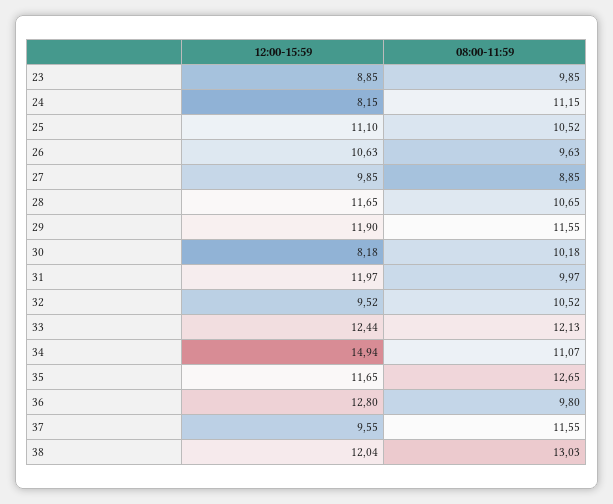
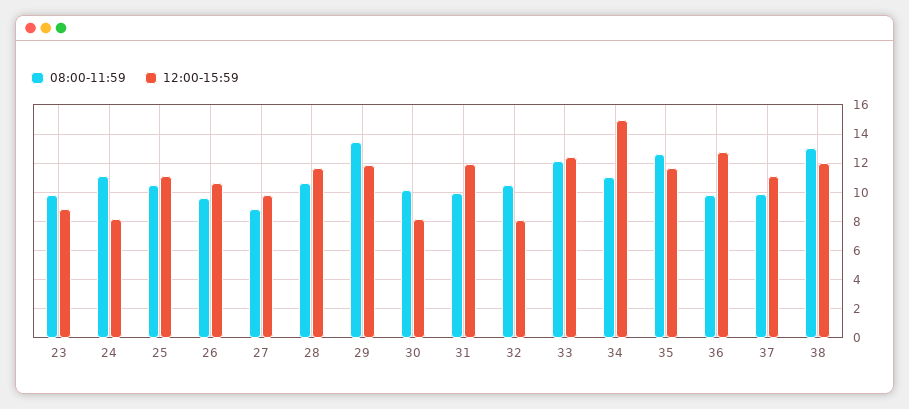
08:00-11:59, 29: 11.55 -> 13.5
12:00-15:59, 32: 9.52 -> 8
12:00-15:59, 37: 9.55 -> 11
08:00-11:59, 37: 11.55 -> 10

